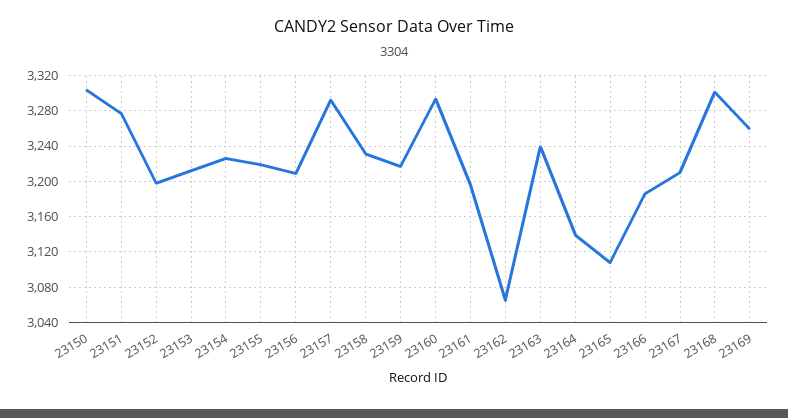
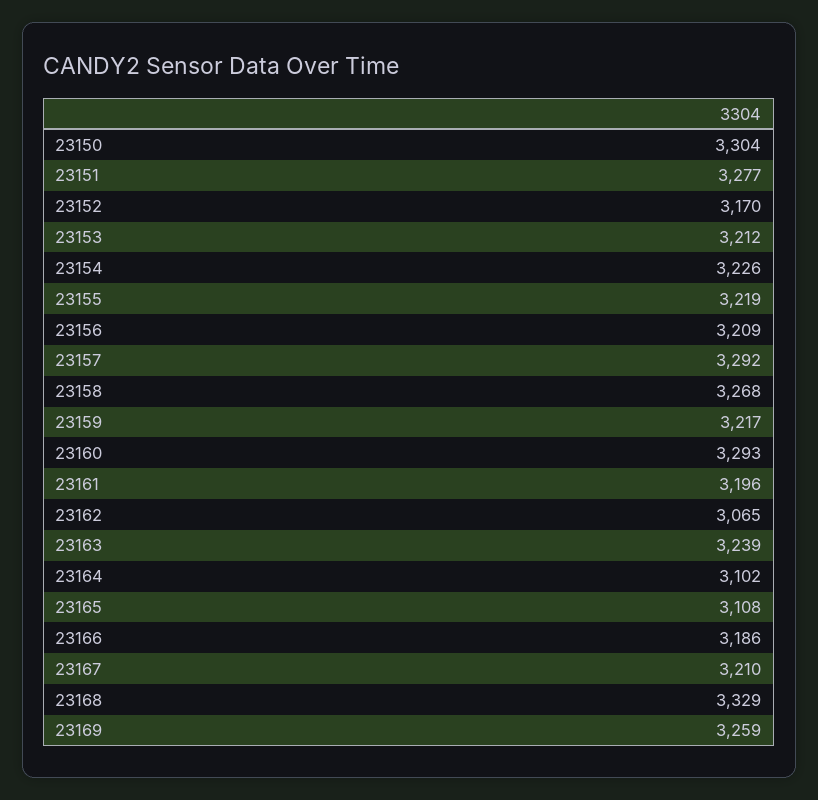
23152: 3200 -> 3170
23158: 3230 -> 3268
23164: 3140 -> 3102
23168: 3300 -> 3329

